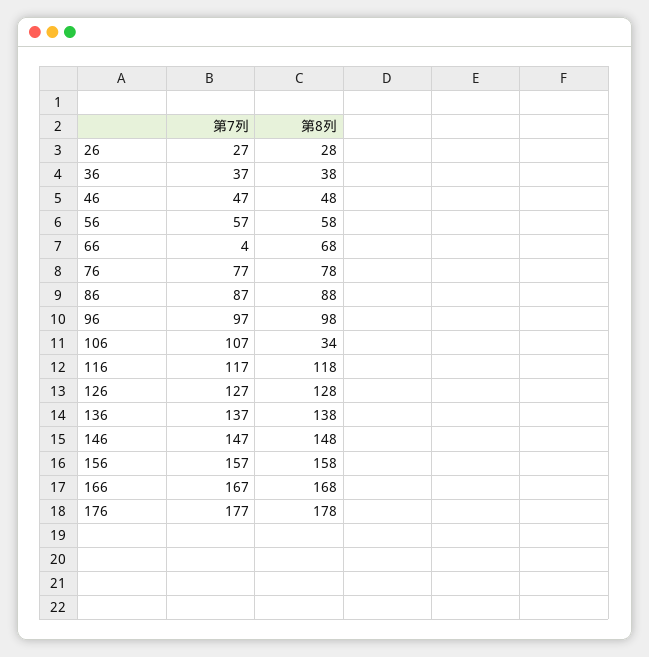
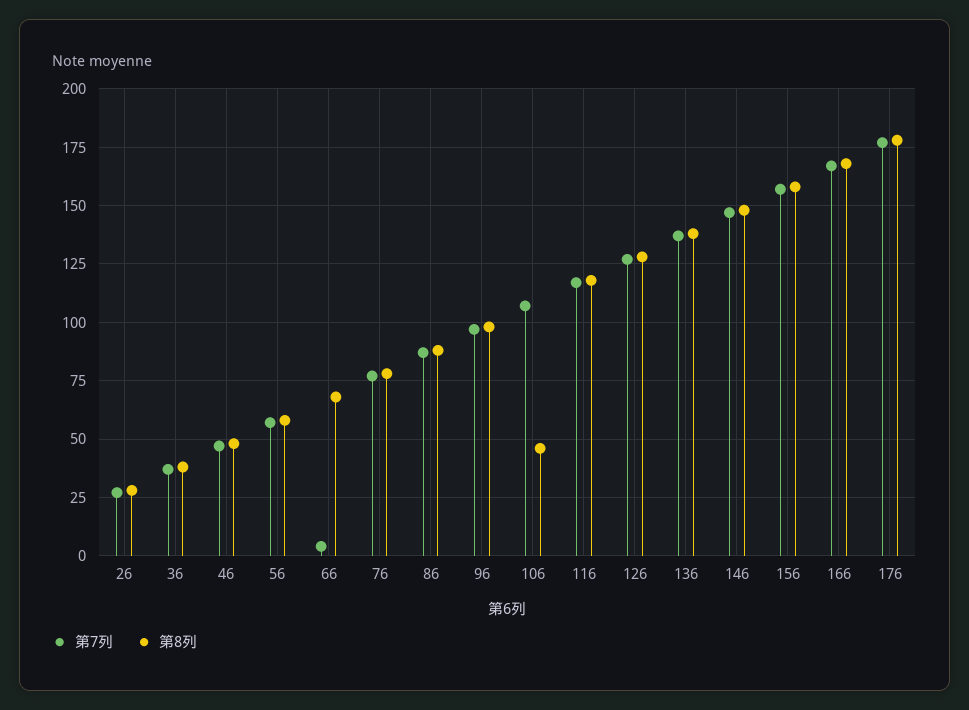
第8列, 106: 34 -> 45

